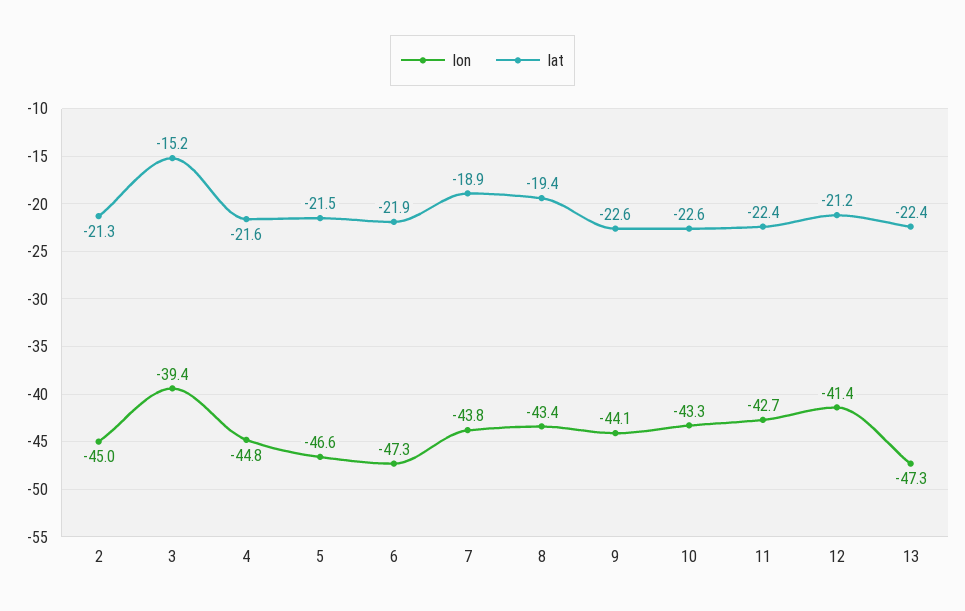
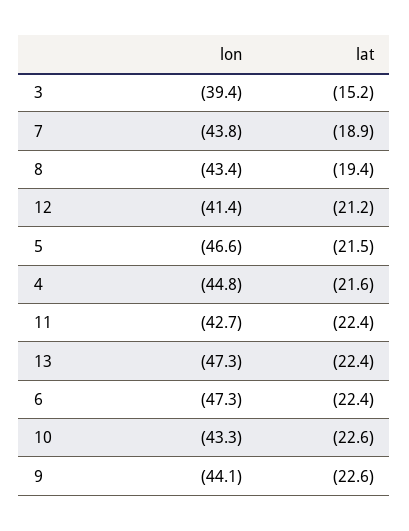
lon, 2: -45 -> none
lat, 2: -21.3 -> none
lat, 6: -21.9 -> -22.4

